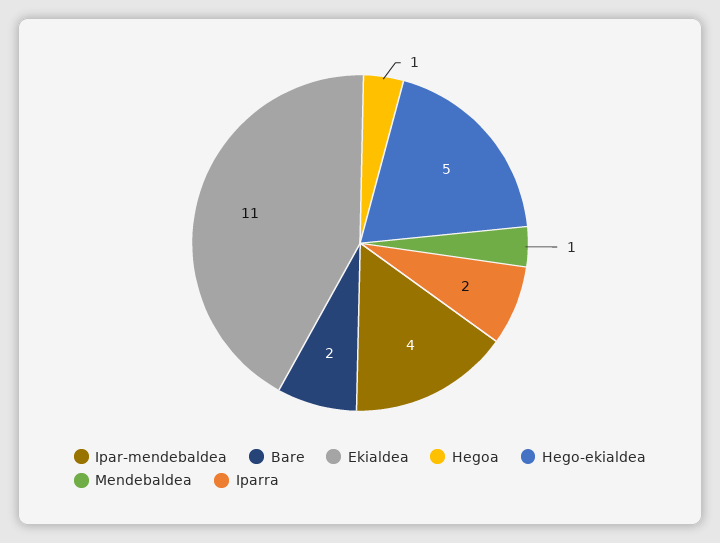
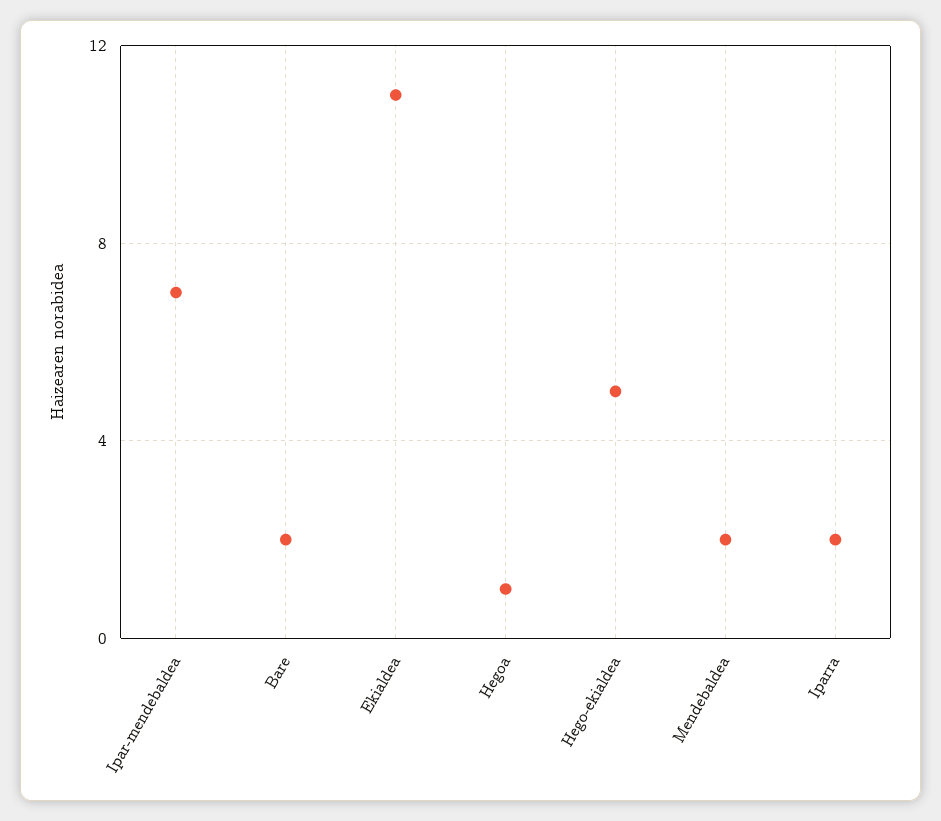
Ipar-mendebaldea: 4 -> 7
Mendebaldea: 1 -> 2

